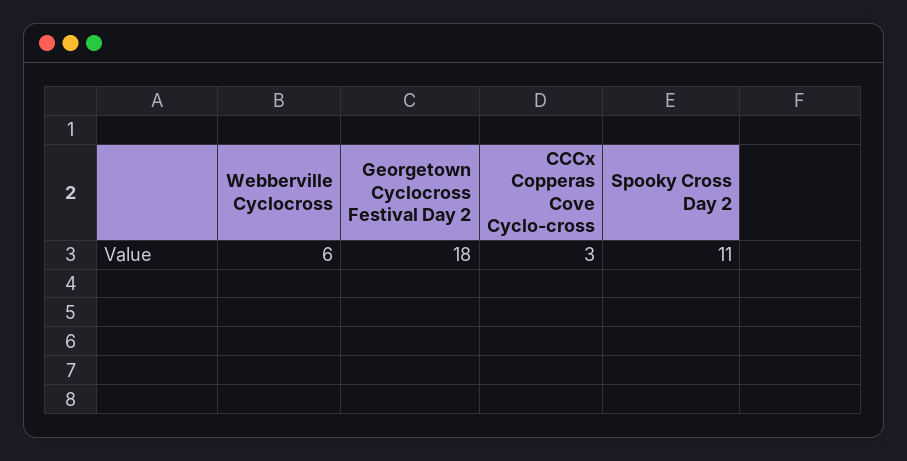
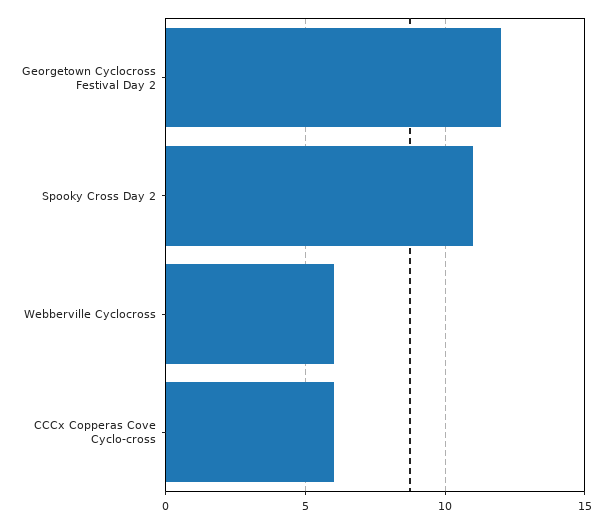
Georgetown Cyclocross Festival Day 2: 18 -> 12
CCCx Copperas Cove Cyclo-cross: 3 -> 6

